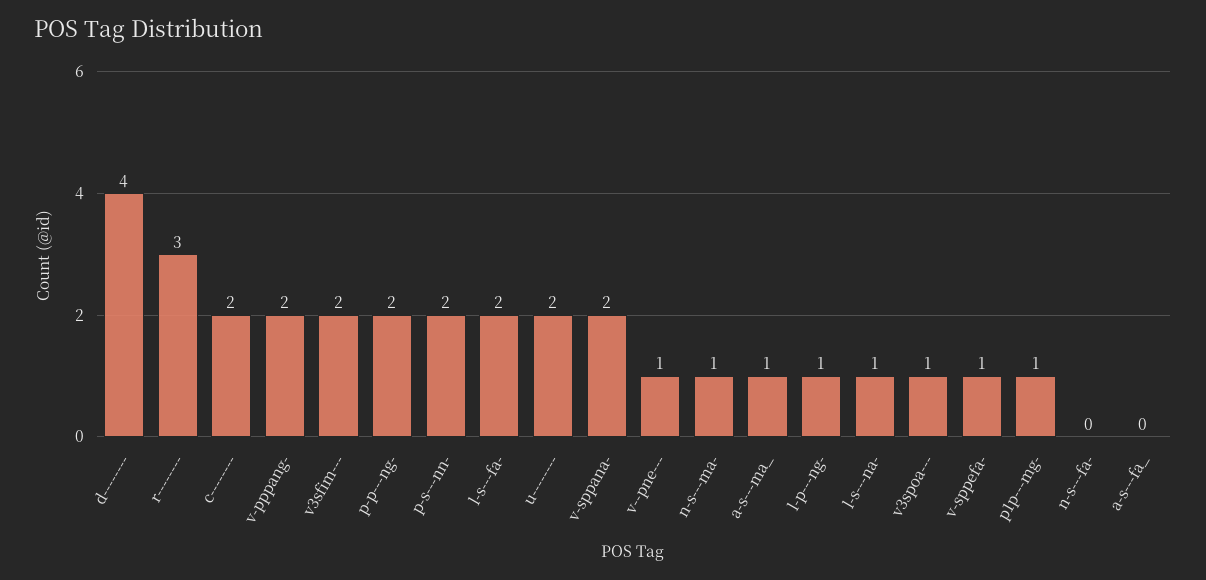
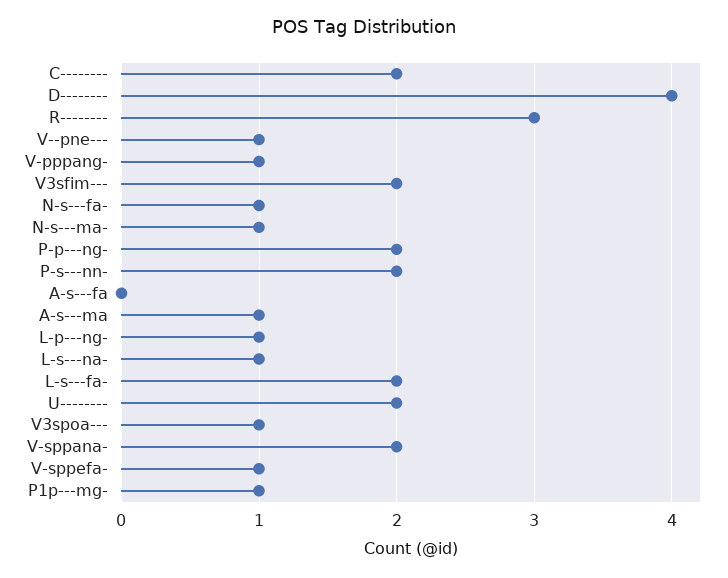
v-pppang-: 2 -> 1
n-s---fa-: 0 -> 1

